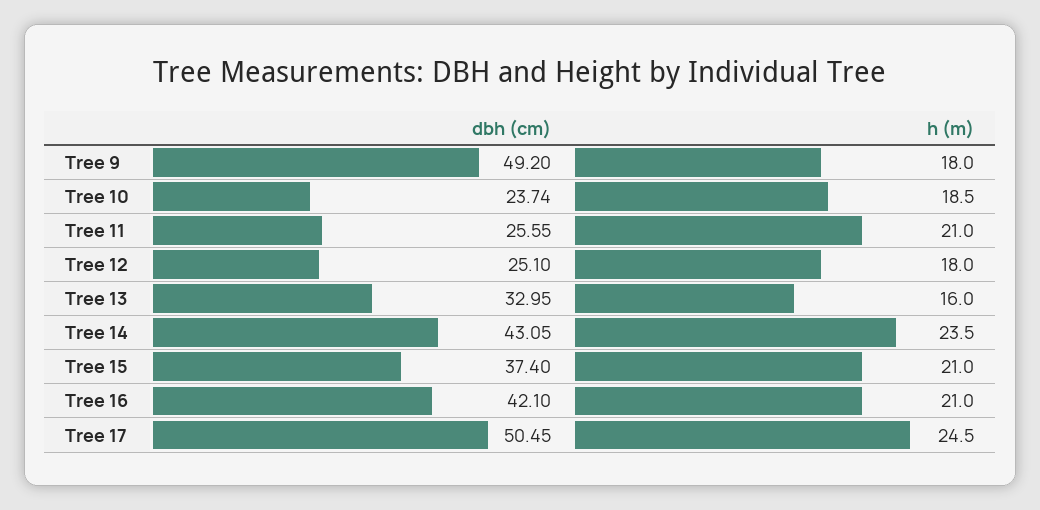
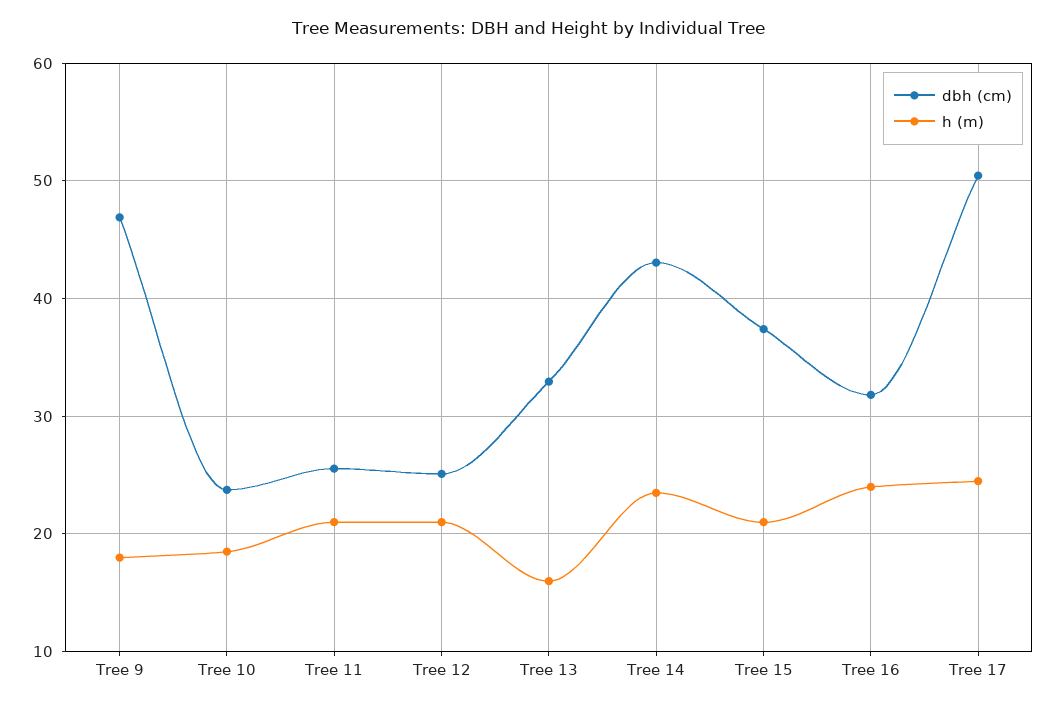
dbh (cm), Tree 9: 49.2 -> 47
h (m), Tree 12: 18 -> 21
dbh (cm), Tree 16: 42.1 -> 32
h (m), Tree 16: 21 -> 24

